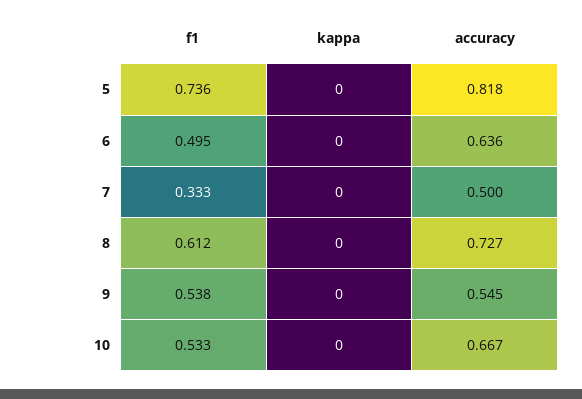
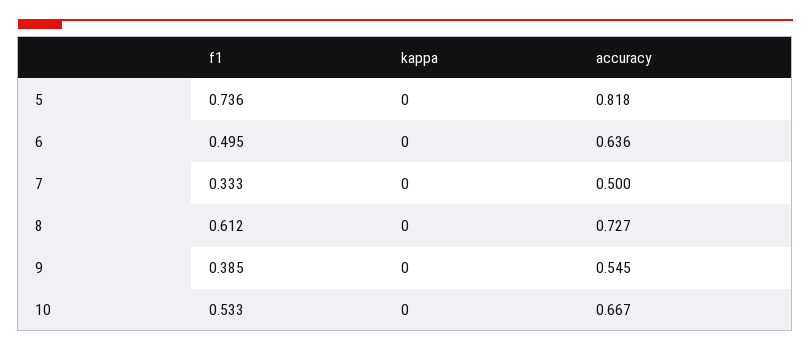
f1, 9: 0.538 -> 0.385

